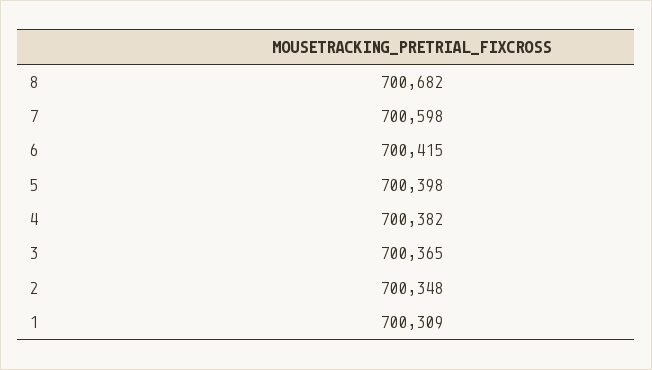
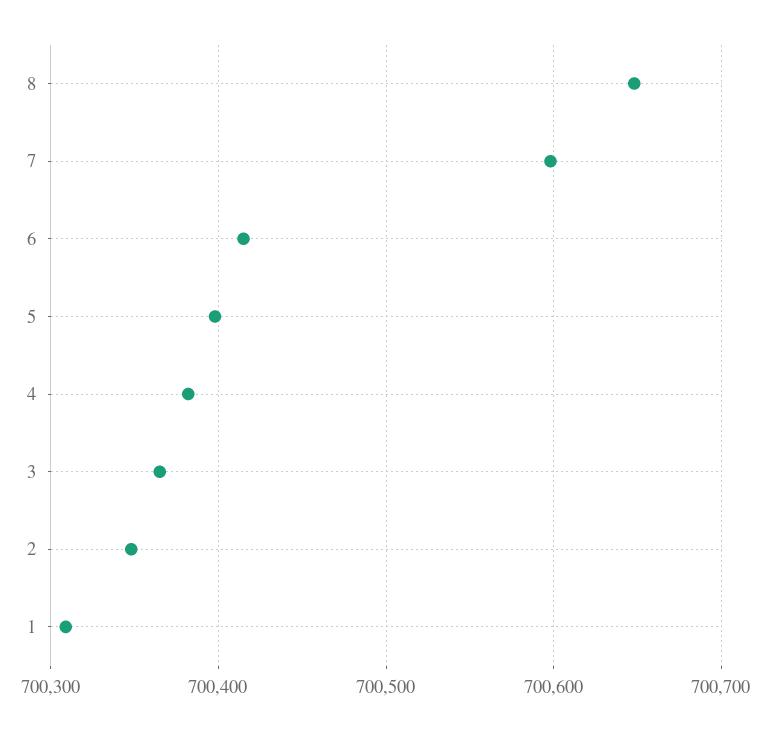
8: 700682 -> 700650

